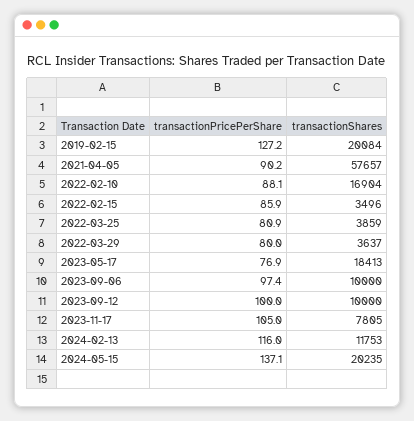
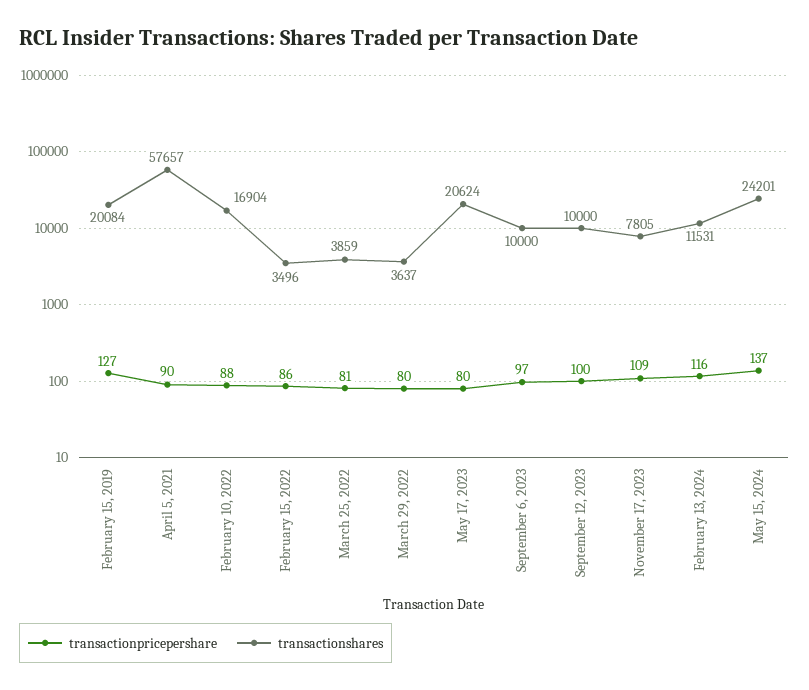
transactionPricePerShare, 2023-05-17: 76.9 -> 80
transactionShares, 2023-05-17: 18413 -> 20624
transactionPricePerShare, 2023-11-17: 105 -> 109
transactionShares, 2024-02-13: 11753 -> 11531
transactionShares, 2024-05-15: 20235 -> 24201

